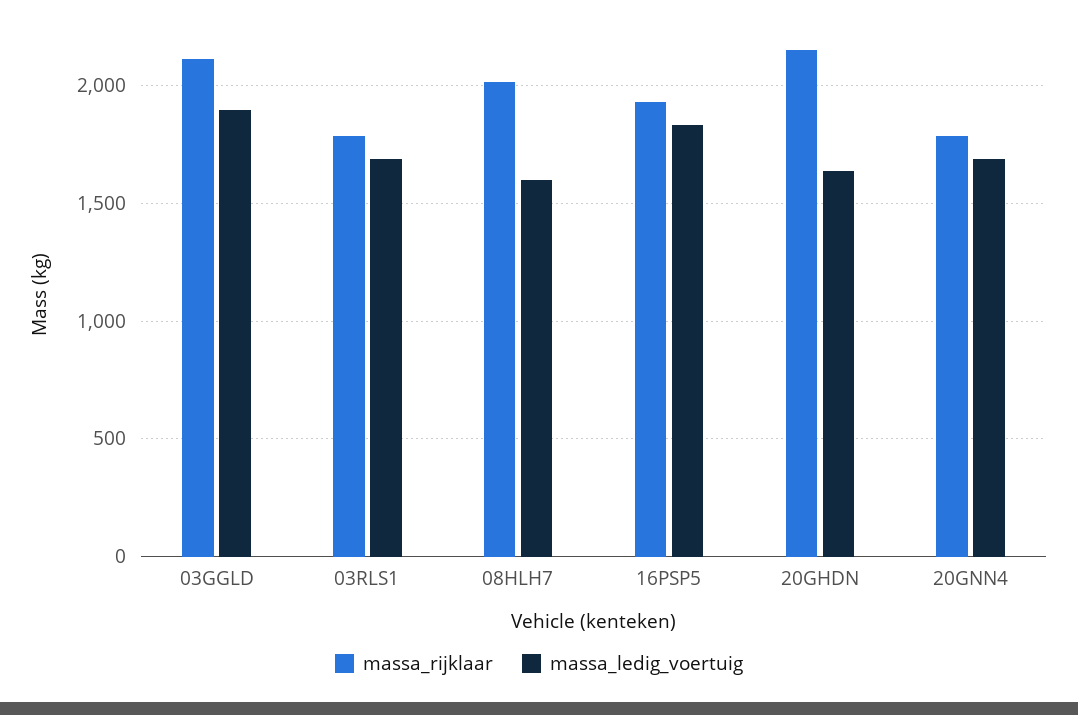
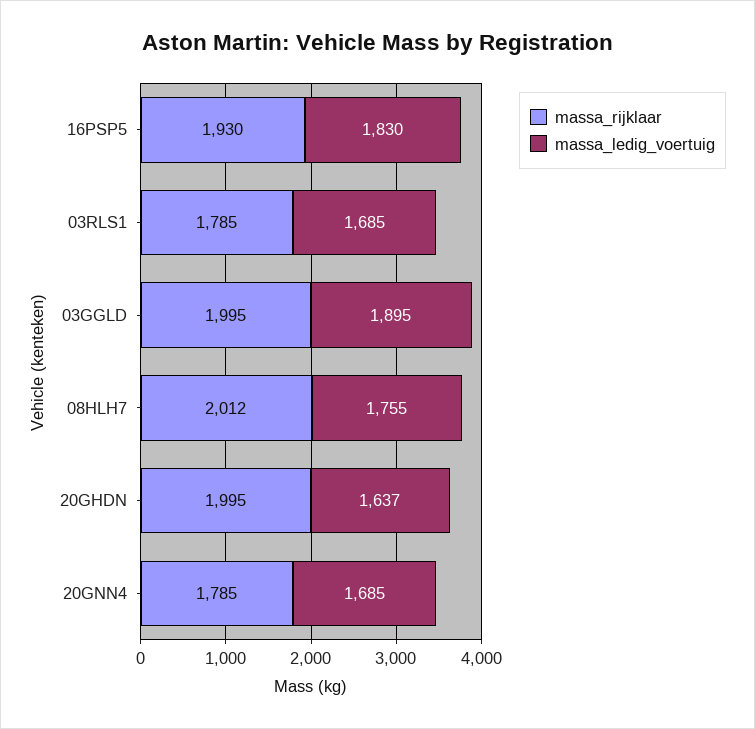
massa_rijklaar, 03GGLD: 2100 -> 1995
massa_ledig_voertuig, 08HLH7: 1600 -> 1755
massa_rijklaar, 20GHDN: 2150 -> 1995

